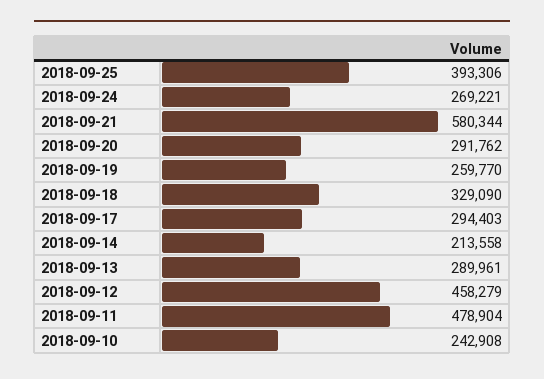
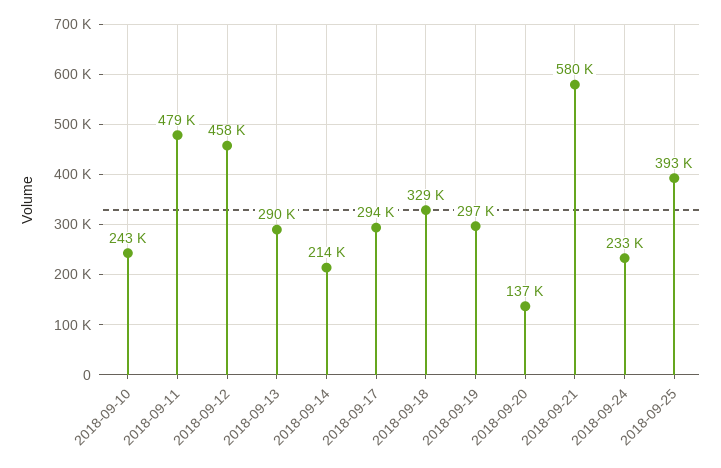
2018-09-24: 269221 -> 233000
2018-09-20: 291762 -> 137000
2018-09-19: 259770 -> 297000

